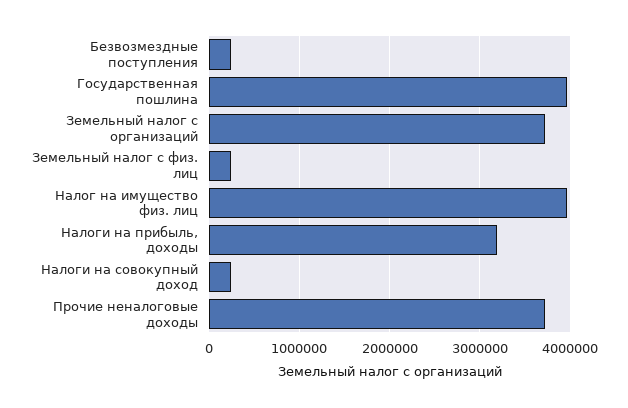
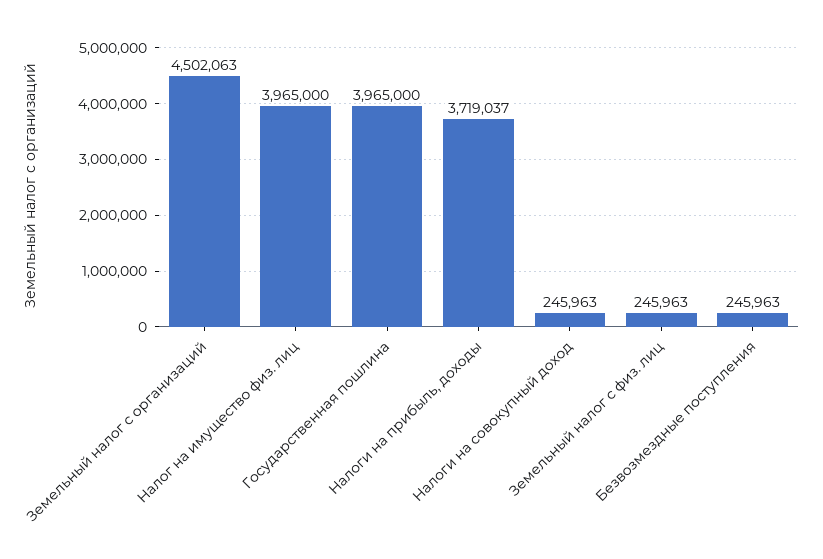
Земельный налог с организаций: 3700000 -> 4502063
Налоги на прибыль, доходы: 3200000 -> 3719037
Прочие неналоговые доходы: 3700000 -> none

